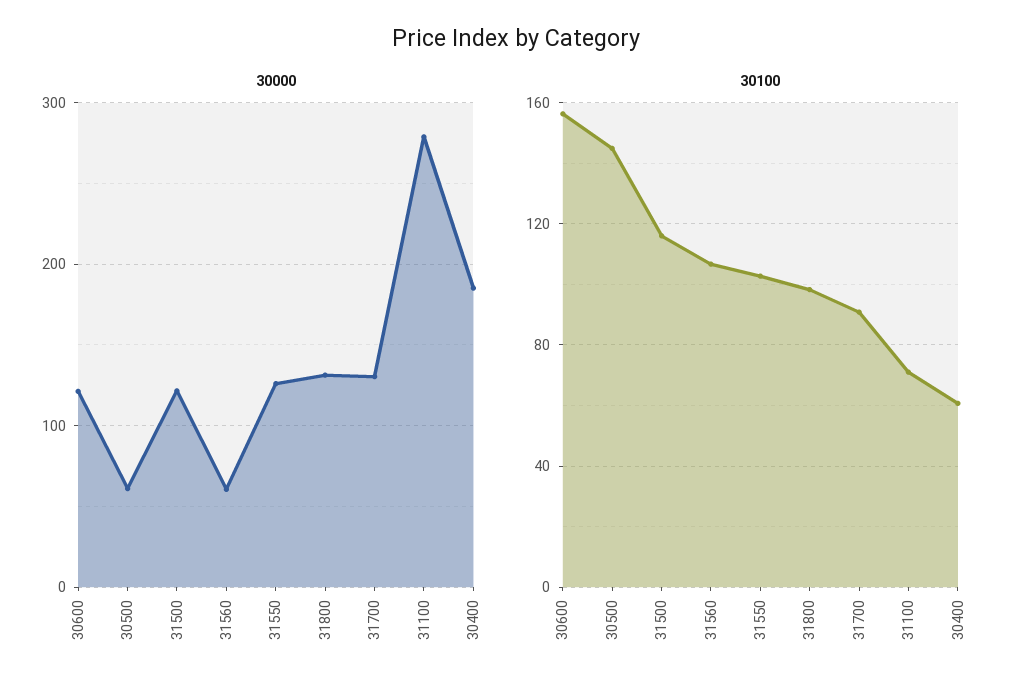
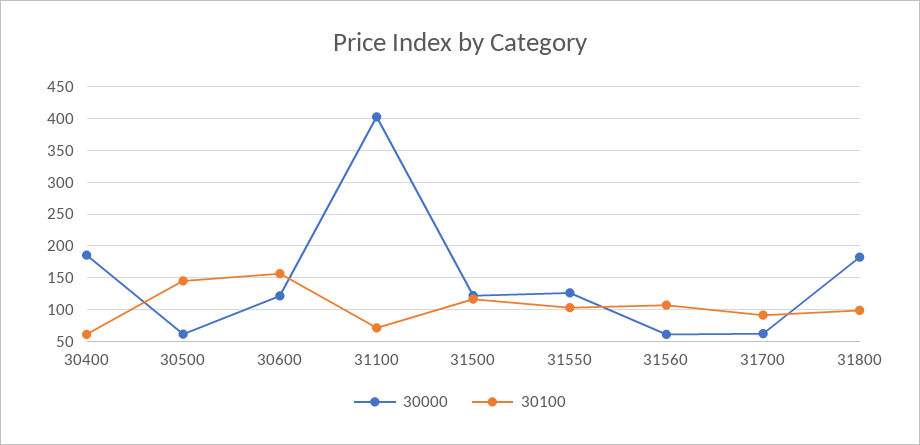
30000, 31800: 130 -> 180
30000, 31700: 130 -> 60
30000, 31100: 280 -> 400

